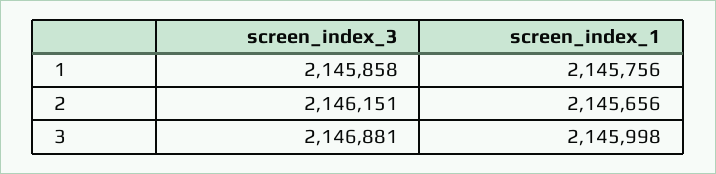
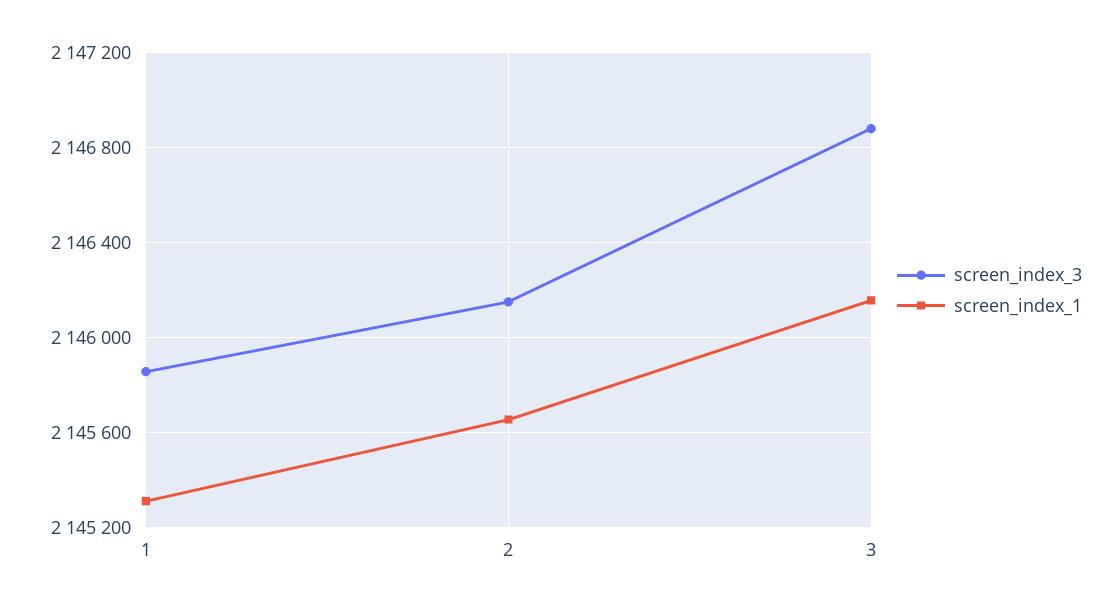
screen_index_1, 1: 2145756 -> 2145300
screen_index_1, 3: 2145998 -> 2146150

